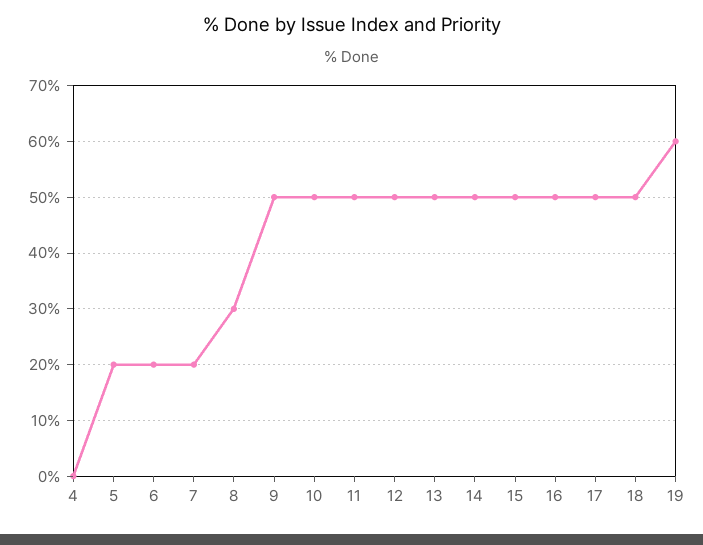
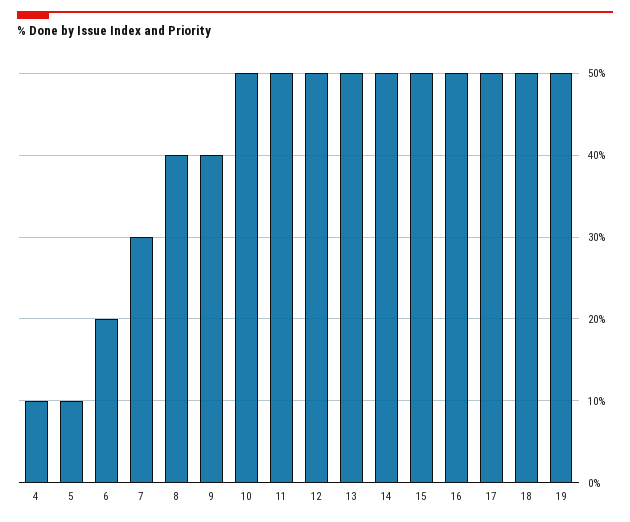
4: 0 -> 10
5: 20 -> 10
7: 20 -> 30
8: 30 -> 40
9: 50 -> 40
19: 60 -> 50

